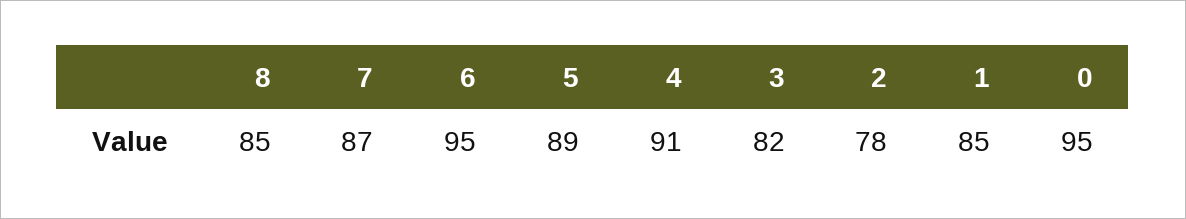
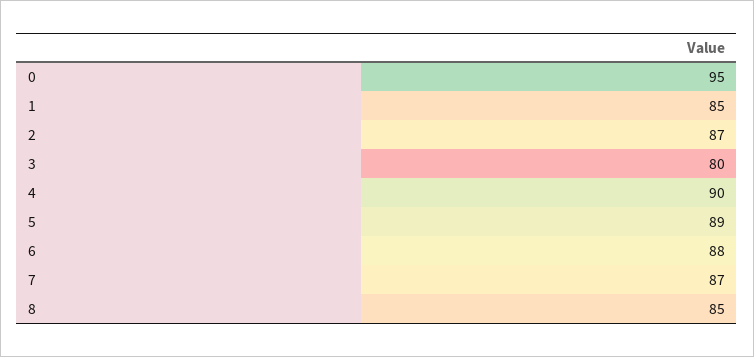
6: 95 -> 88
4: 91 -> 90
3: 82 -> 80
2: 78 -> 87

